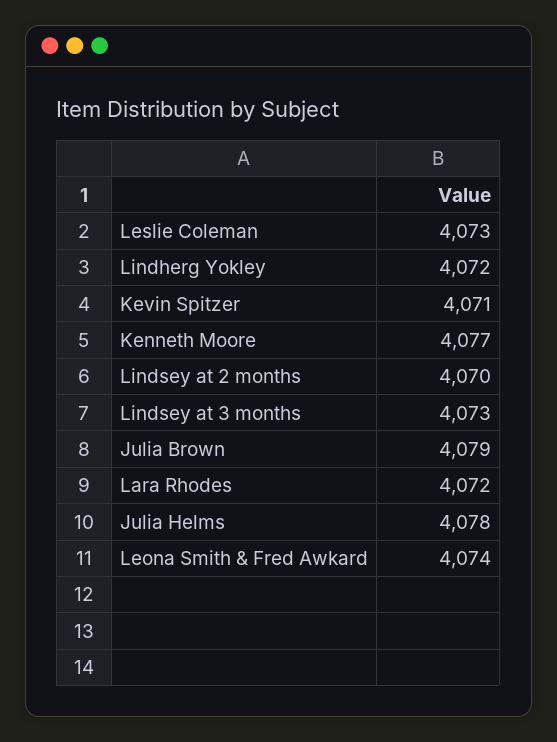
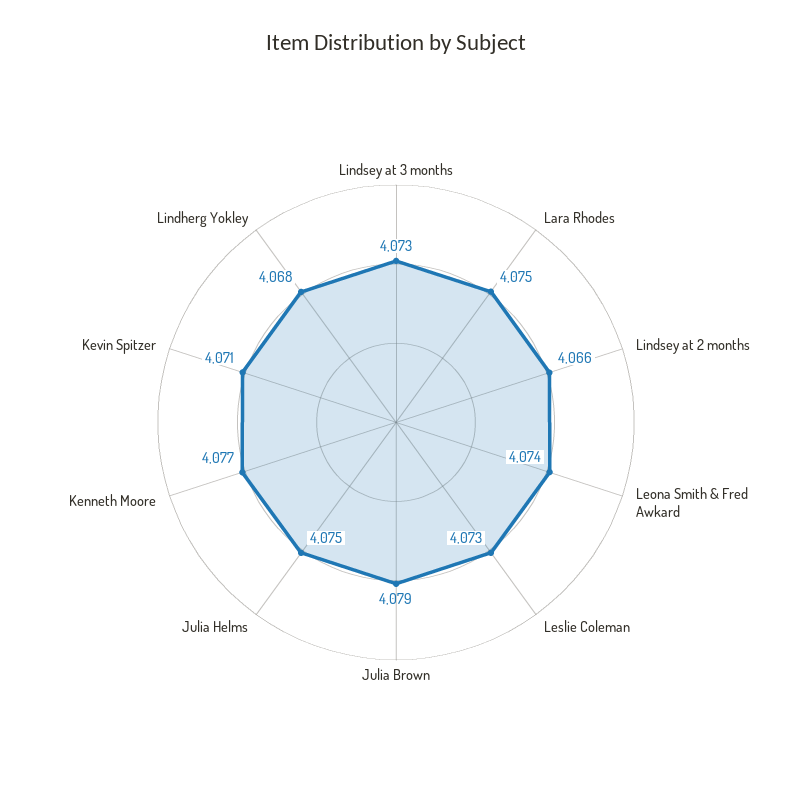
Lindherg Yokley: 4072 -> 4068
Lindsey at 2 months: 4070 -> 4066
Lara Rhodes: 4072 -> 4075
Julia Helms: 4078 -> 4075

